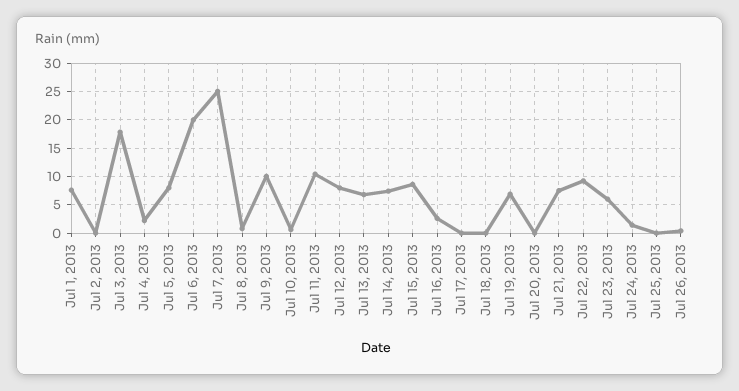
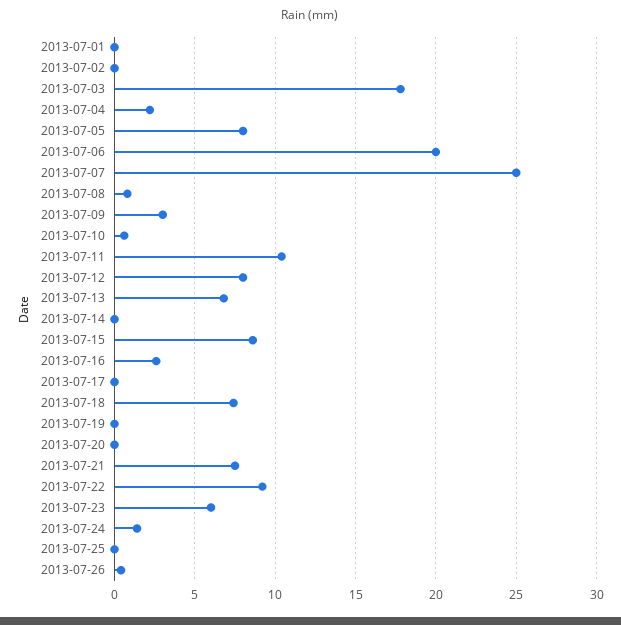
Jul 1, 2013: 7.5 -> 0
Jul 9, 2013: 10 -> 3
Jul 14, 2013: 7.5 -> 0
Jul 18, 2013: 0 -> 7.5
Jul 19, 2013: 7.5 -> 0

